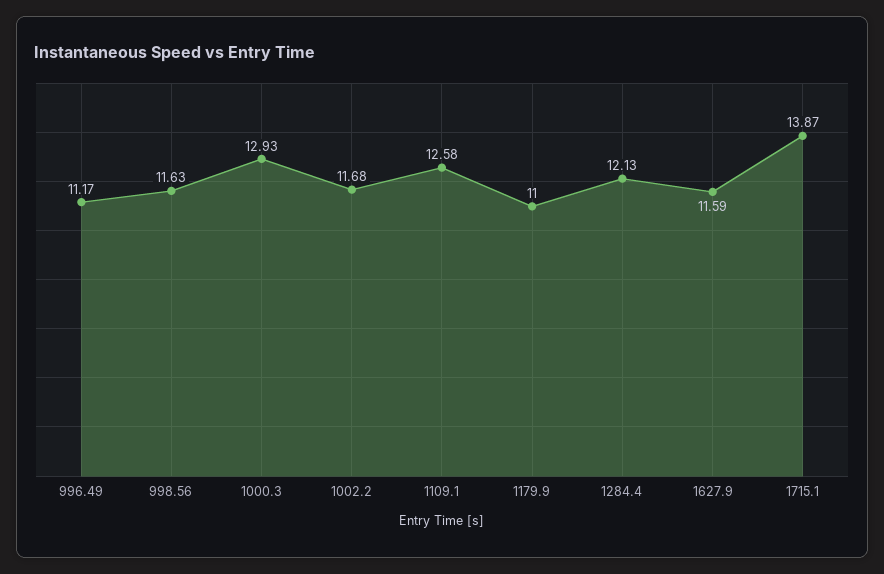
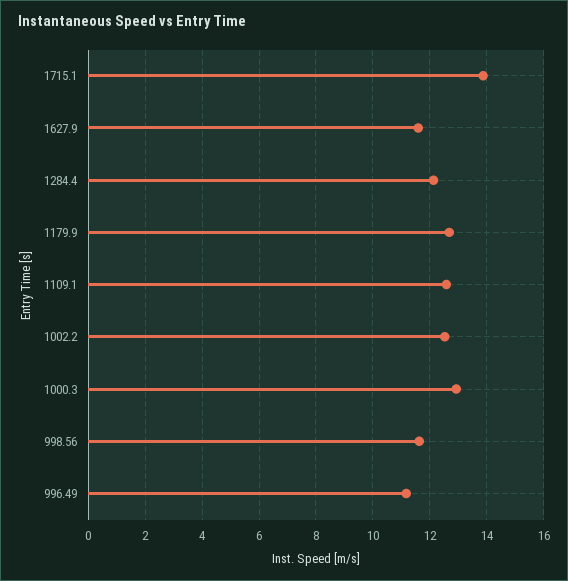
1002.2: 11.68 -> 12.5
1179.9: 11 -> 12.75

